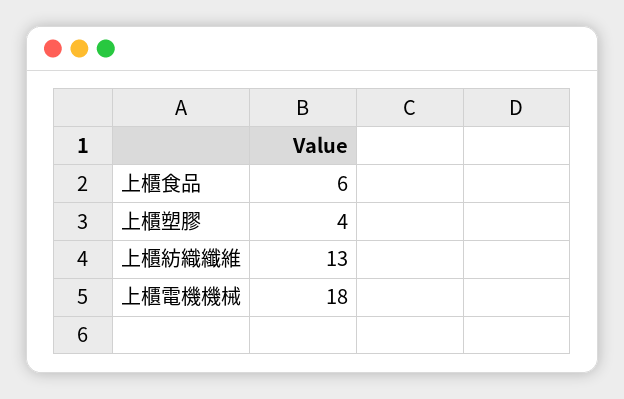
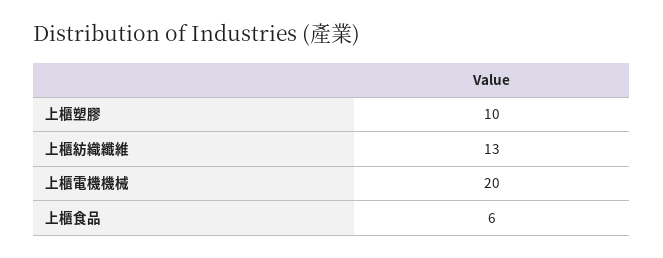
上櫃塑膠: 4 -> 10
上櫃電機機械: 18 -> 20

